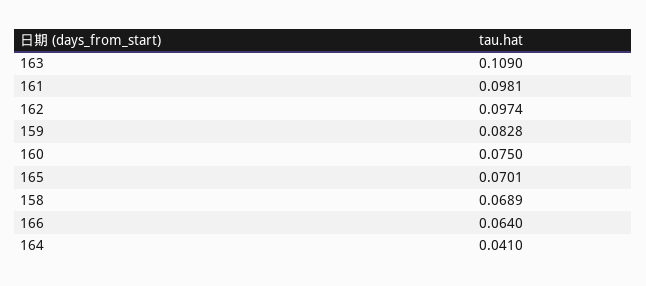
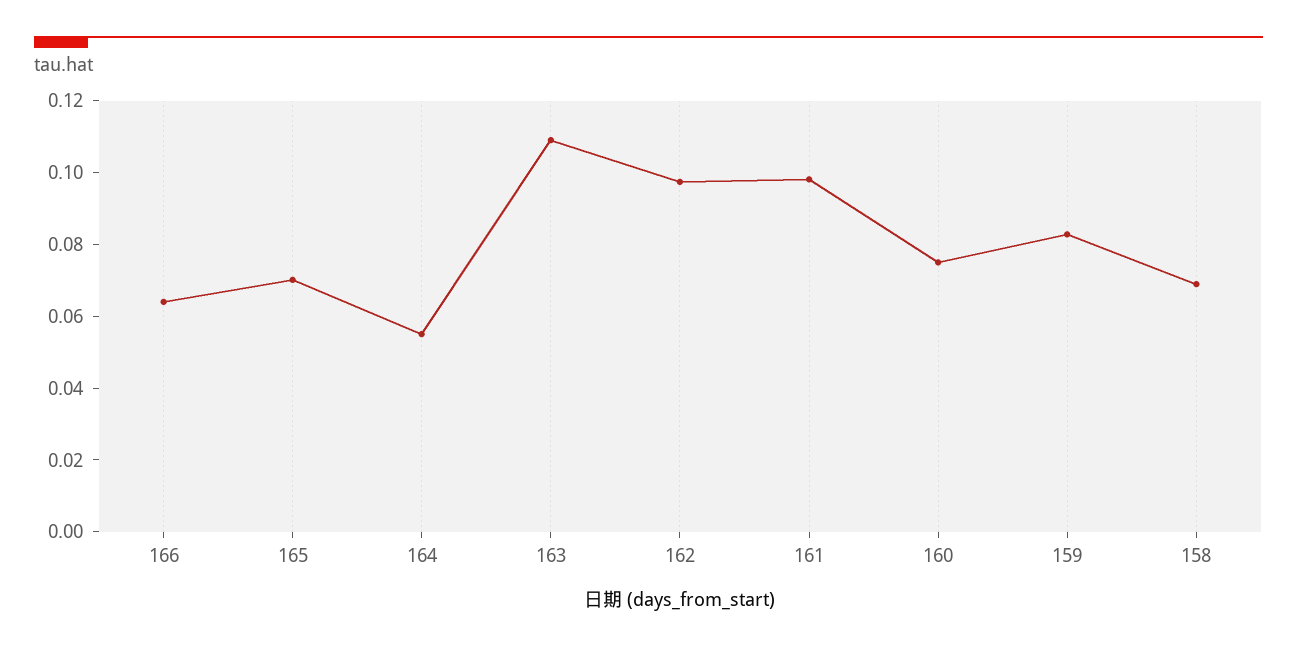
164: 0.041 -> 0.055

